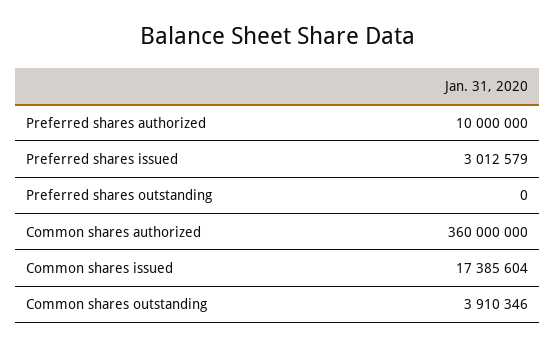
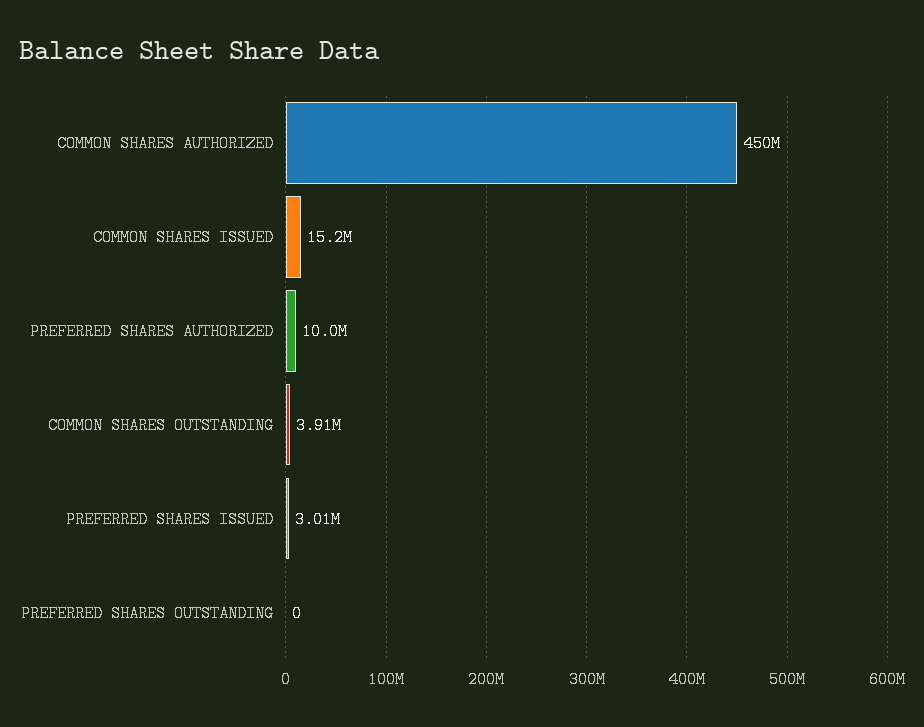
Common shares authorized: 360000000 -> 450000000
Common shares issued: 17385604 -> 15200000

